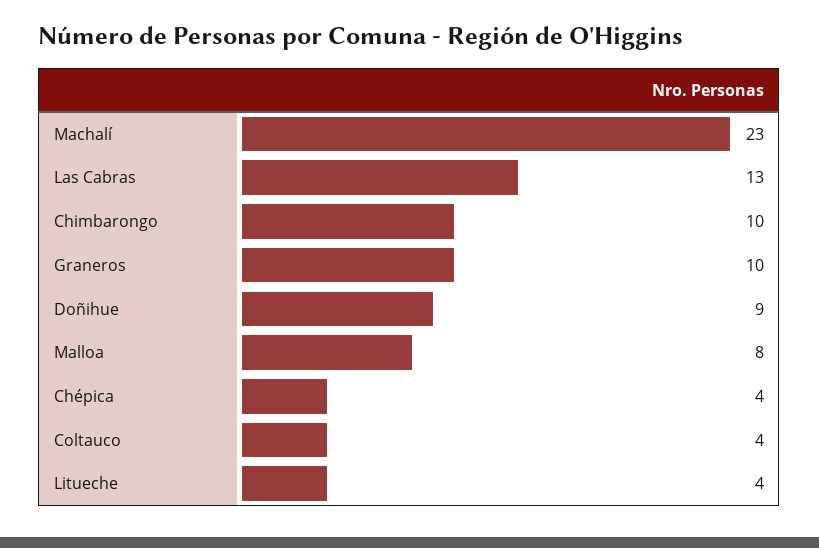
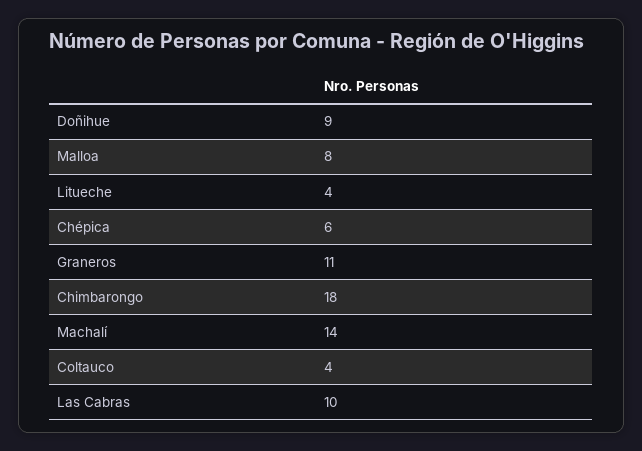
Machalí: 23 -> 14
Las Cabras: 13 -> 10
Chimbarongo: 10 -> 18
Graneros: 10 -> 11
Chépica: 4 -> 6

